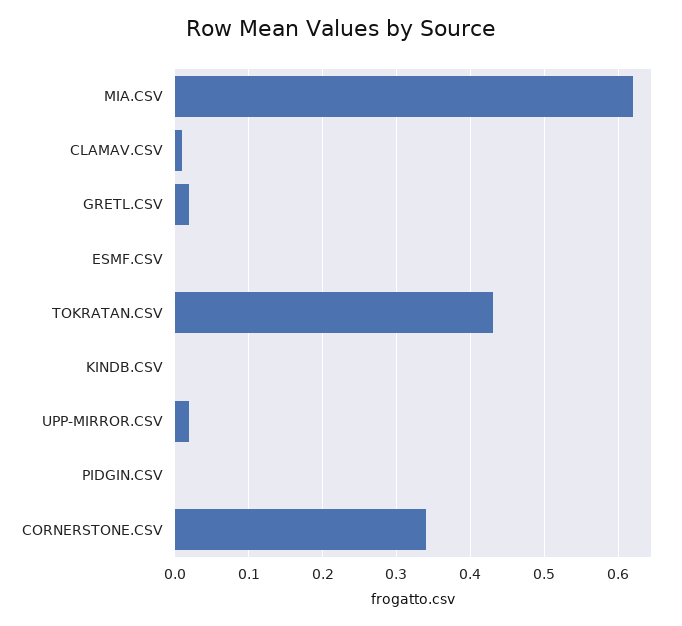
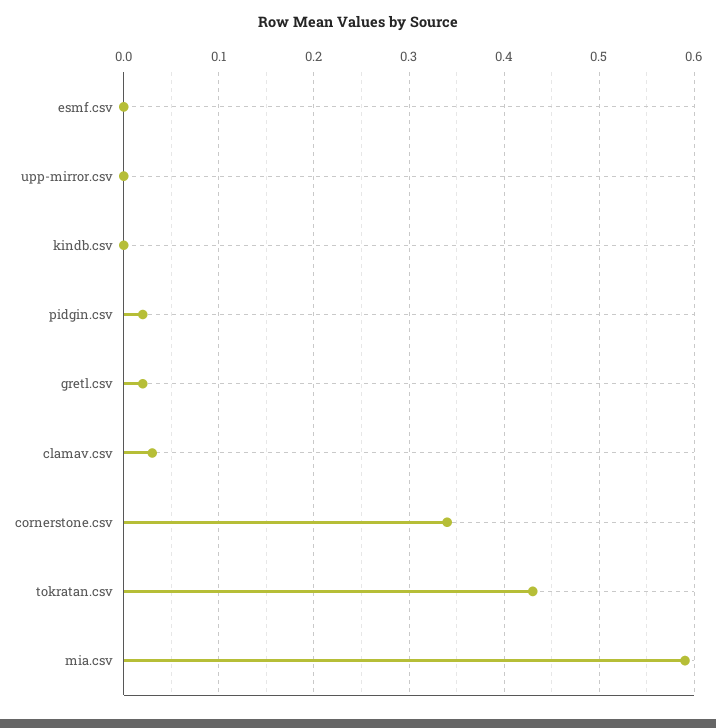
MIA.CSV: 0.62 -> 0.59
CLAMAV.CSV: 0.01 -> 0.03
UPP-MIRROR.CSV: 0.02 -> 0
PIDGIN.CSV: 0 -> 0.02

